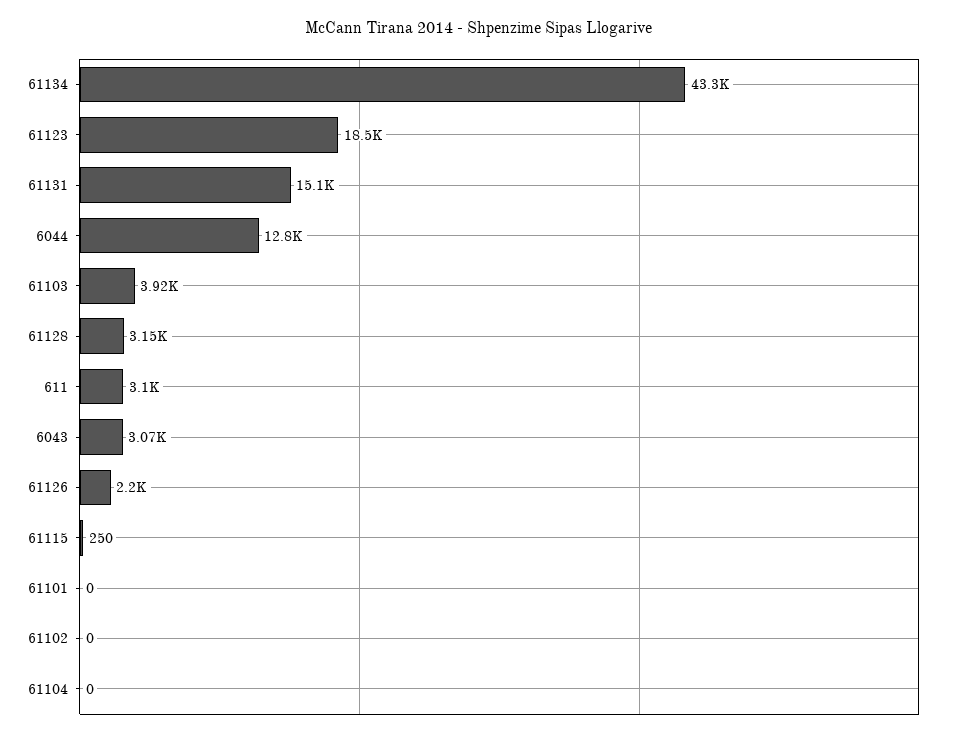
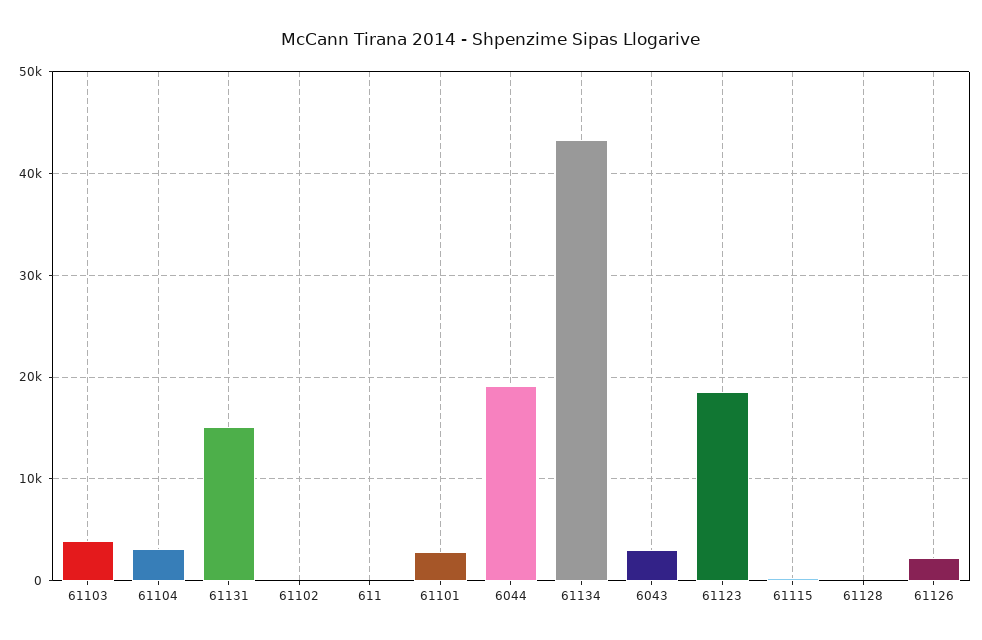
6044: 12800 -> 19000
61128: 3150 -> 0
611: 3100 -> 0
61101: 0 -> 3000
61104: 0 -> 3000

